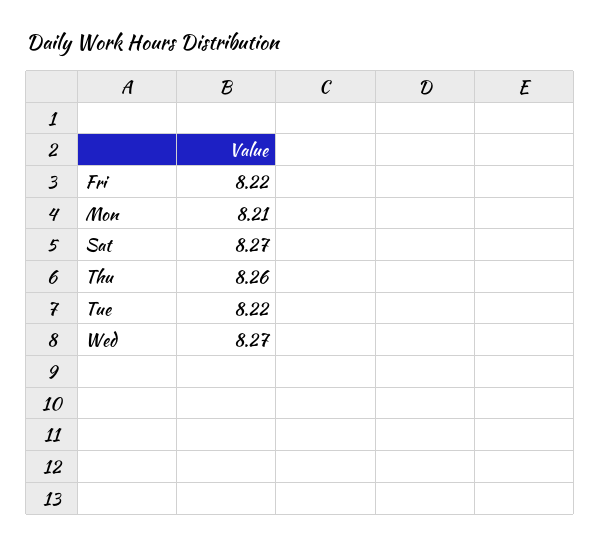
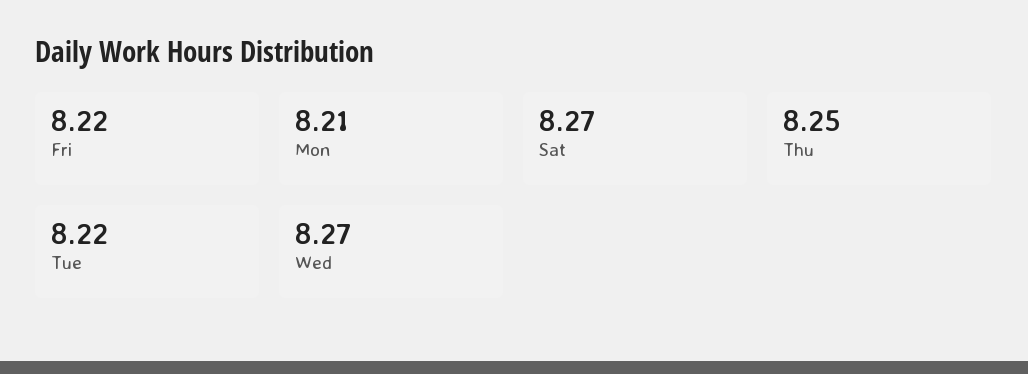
Thu: 8.26 -> 8.25

